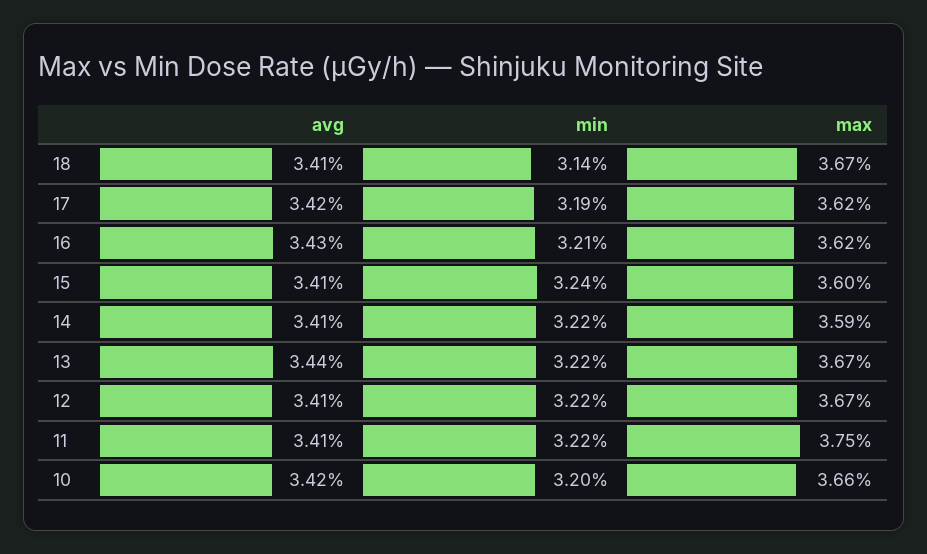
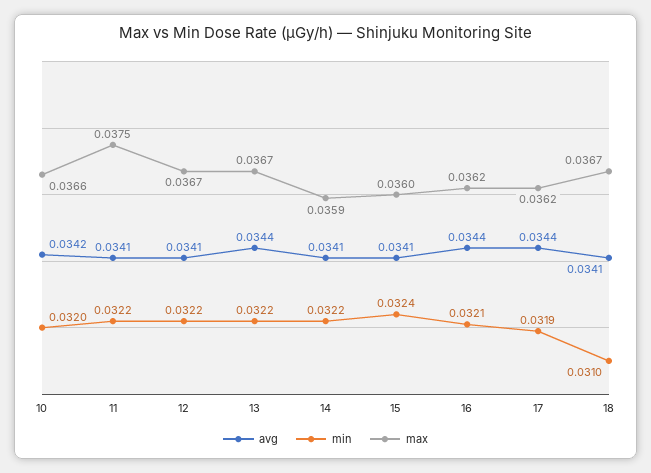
min, 18: 0.0314 -> 0.031
avg, 17: 0.0342 -> 0.0344
avg, 16: 0.0343 -> 0.0344

